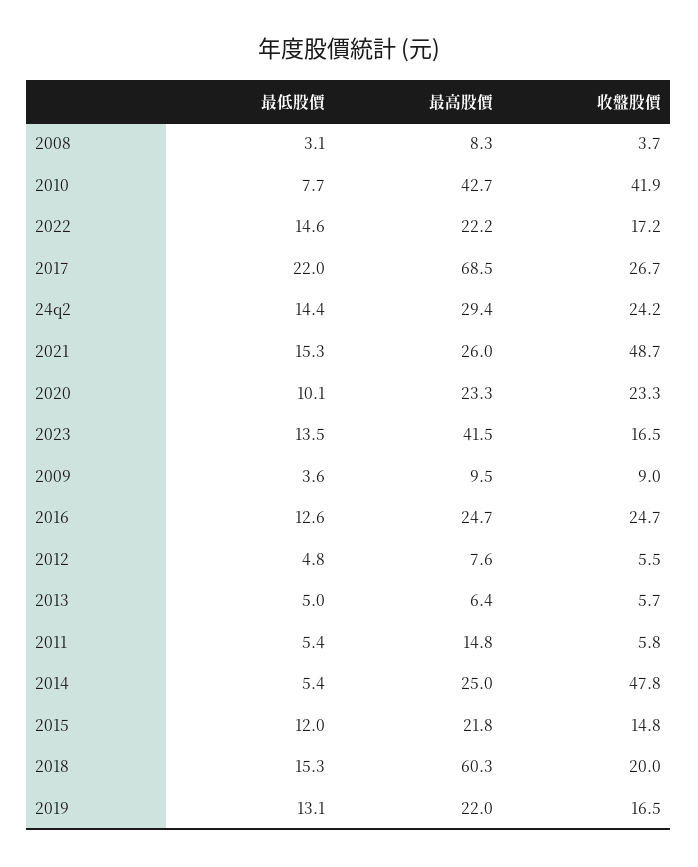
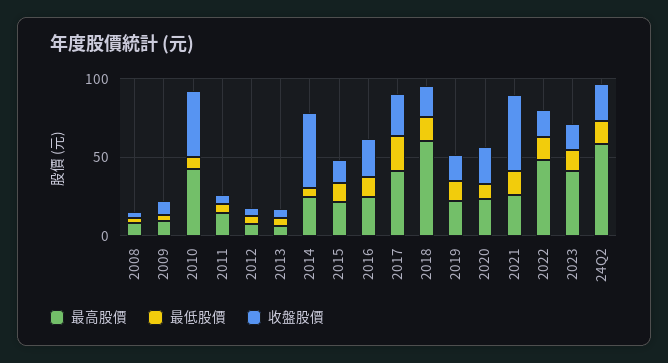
最高股價, 2022: 22.2 -> 50
最高股價, 2017: 68.5 -> 40
最高股價, 24q2: 29.4 -> 60

